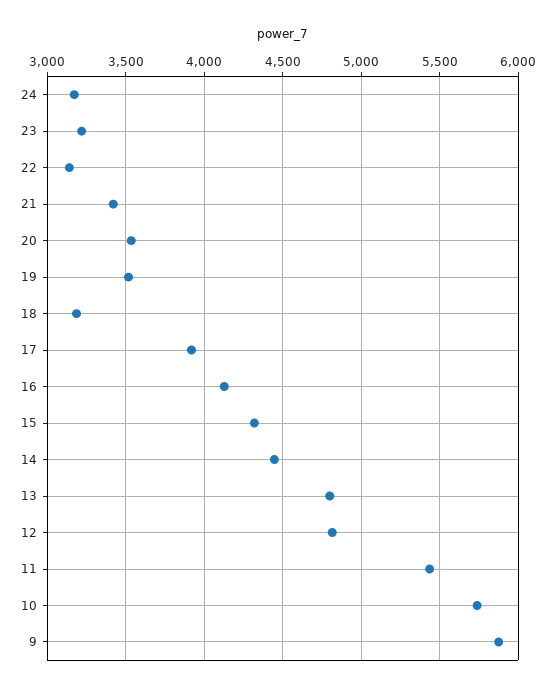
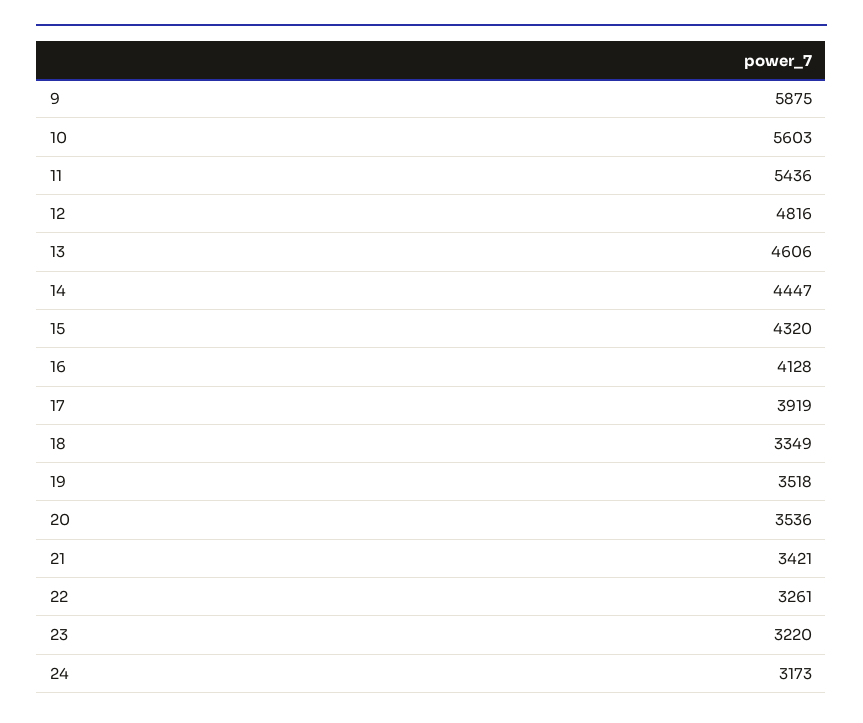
22: 3150 -> 3261
18: 3200 -> 3349
13: 4800 -> 4606
10: 5750 -> 5603

